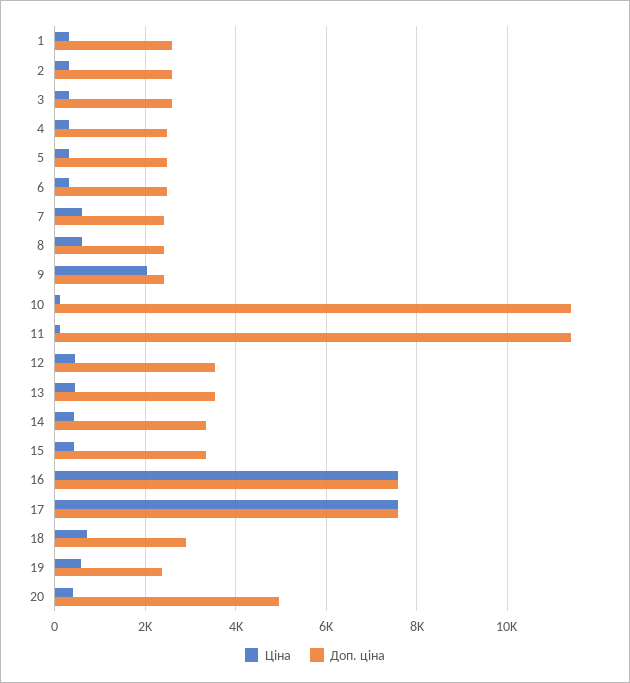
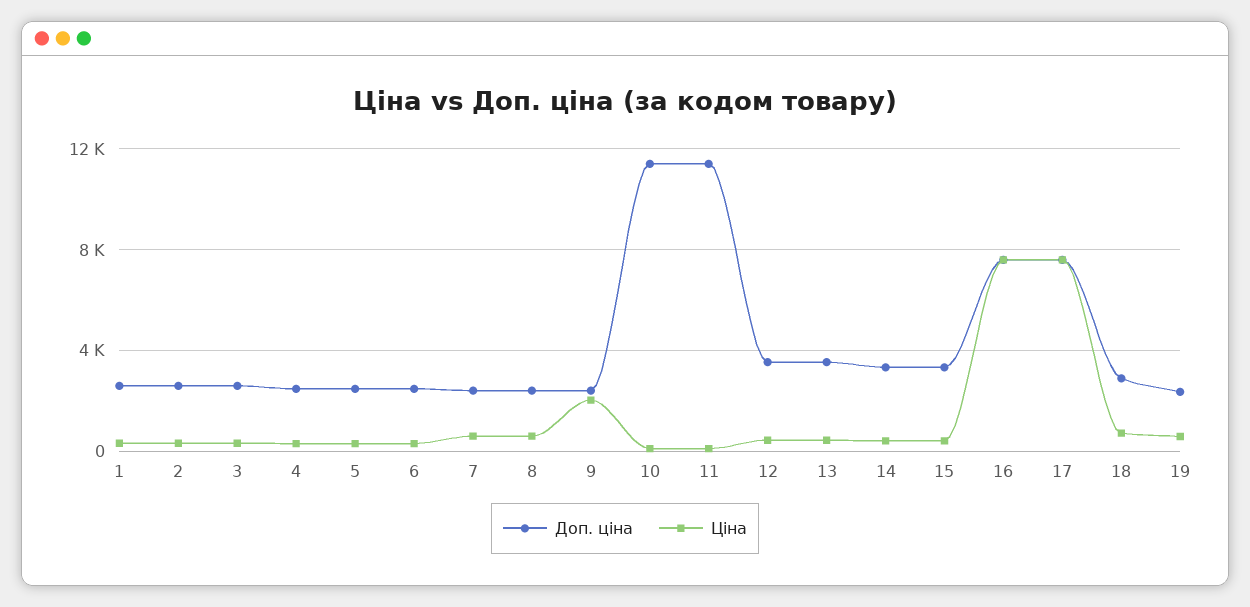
Ціна, 20: 400 -> none
Доп. ціна, 20: 5000 -> none

